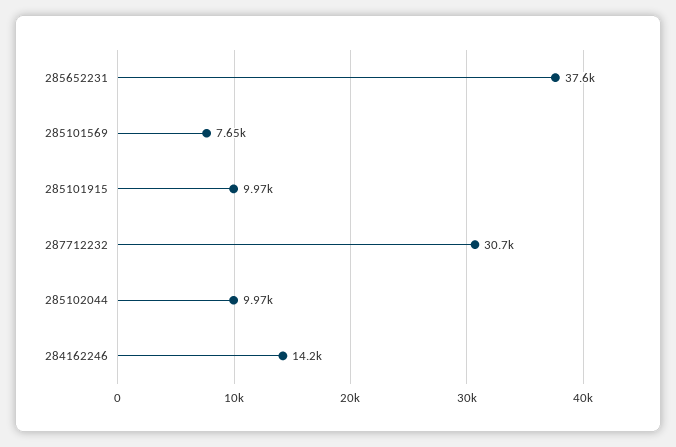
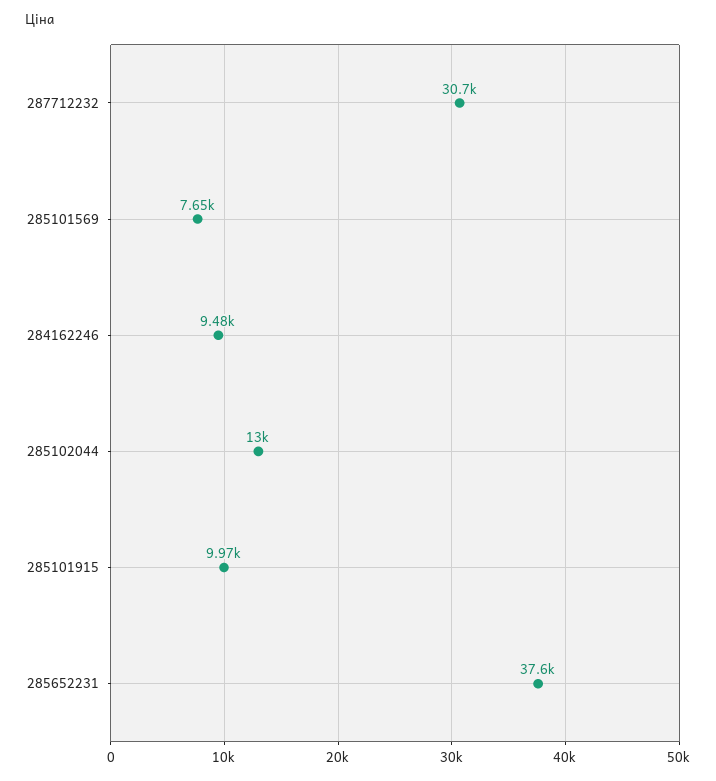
285102044: 9970 -> 13000
284162246: 14200 -> 9480

